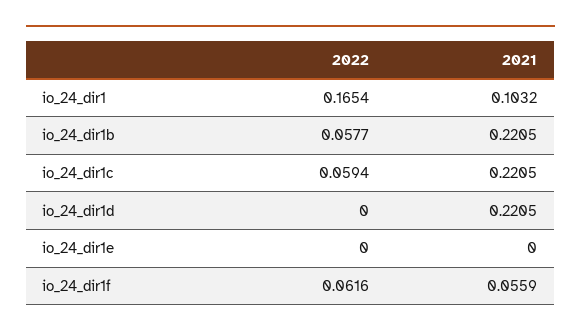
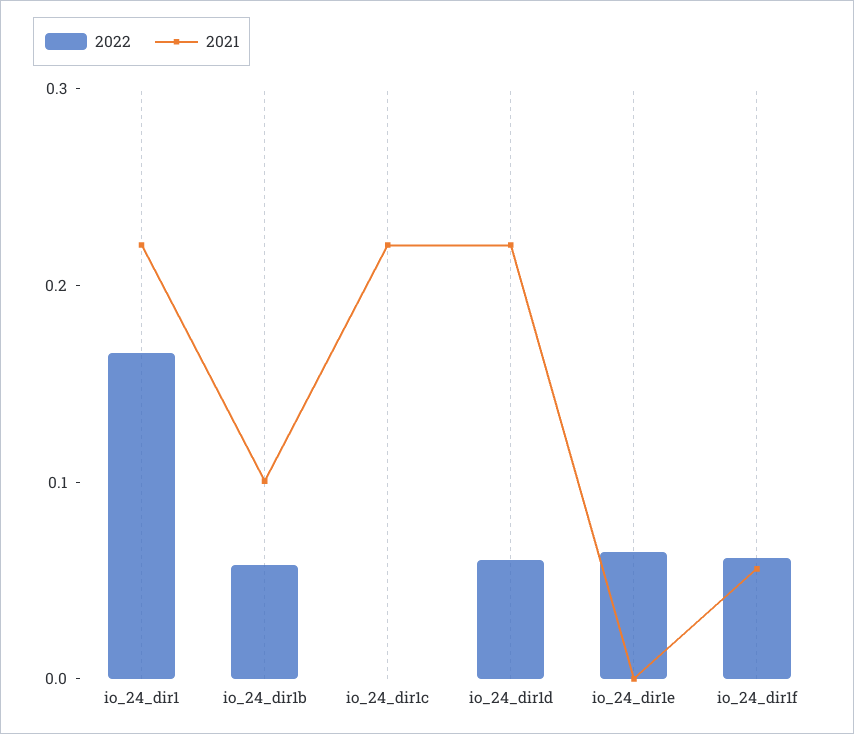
2021, io_24_dir1: 0.1032 -> 0.22
2021, io_24_dir1b: 0.2205 -> 0.1
2022, io_24_dir1c: 0.0594 -> 0
2022, io_24_dir1d: 0 -> 0.06
2022, io_24_dir1e: 0 -> 0.06

